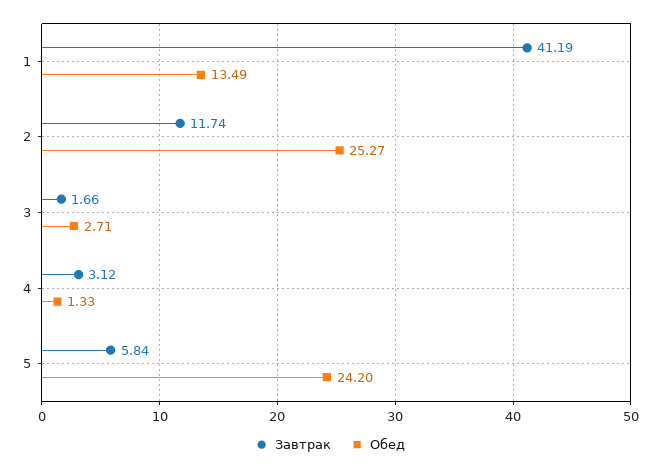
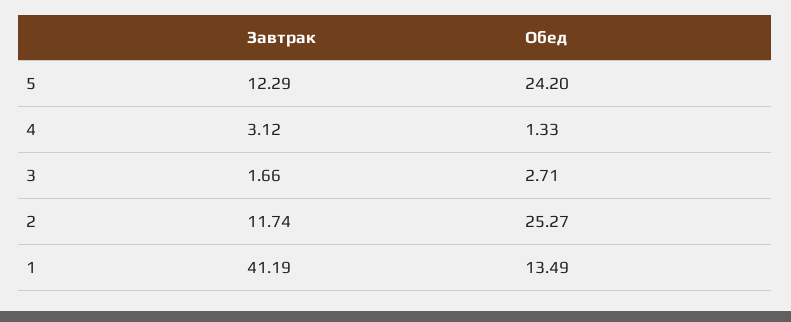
Завтрак, 5: 5.84 -> 12.29

